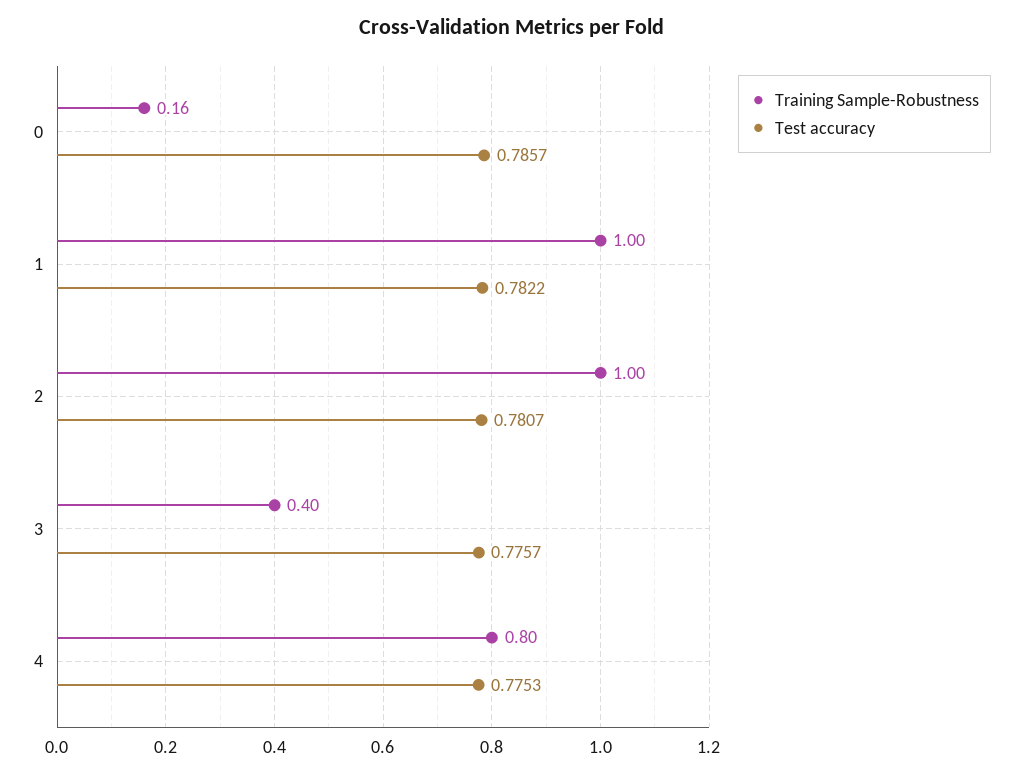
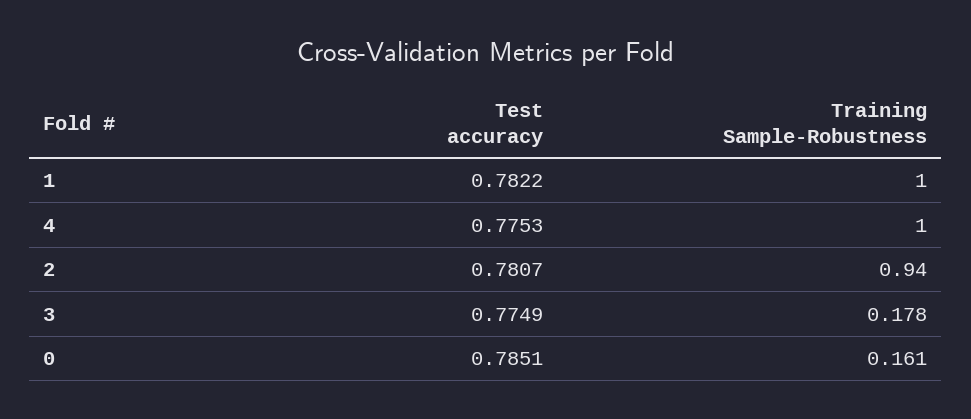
Test accuracy, 0: 0.7857 -> 0.7851
Training Sample-Robustness, 2: 1 -> 0.94
Training Sample-Robustness, 3: 0.4 -> 0.178
Test accuracy, 3: 0.7757 -> 0.7749
Training Sample-Robustness, 4: 0.8 -> 1

